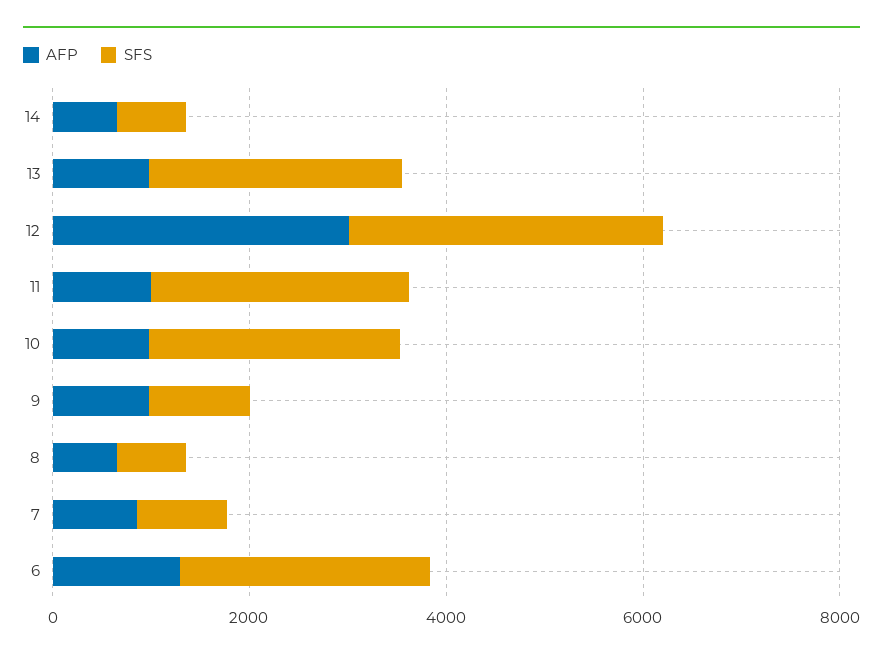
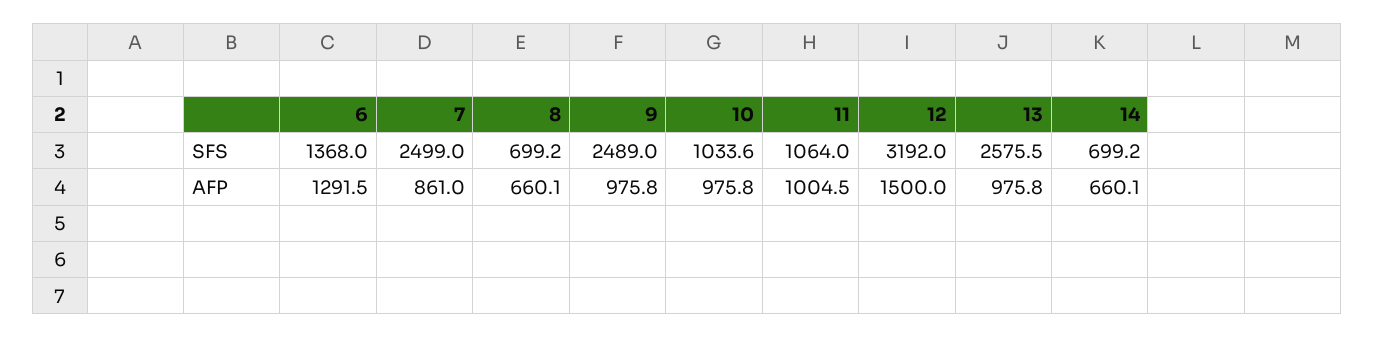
AFP, 12: 3000 -> 1500
SFS, 11: 2500 -> 1064
SFS, 10: 2500 -> 1033.6
SFS, 9: 1000 -> 2489
SFS, 7: 1000 -> 2499
SFS, 6: 2500 -> 1368

